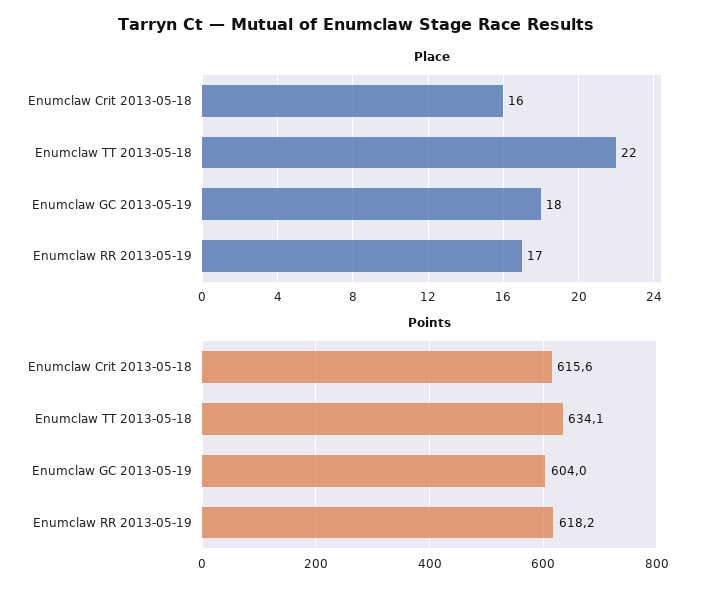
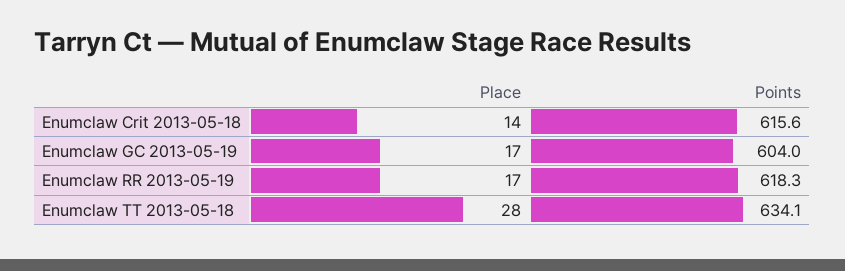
Place, Enumclaw Crit 2013-05-18: 16 -> 14
Place, Enumclaw TT 2013-05-18: 22 -> 28
Place, Enumclaw GC 2013-05-19: 18 -> 17
Points, Enumclaw RR 2013-05-19: 618.2 -> 618.3

